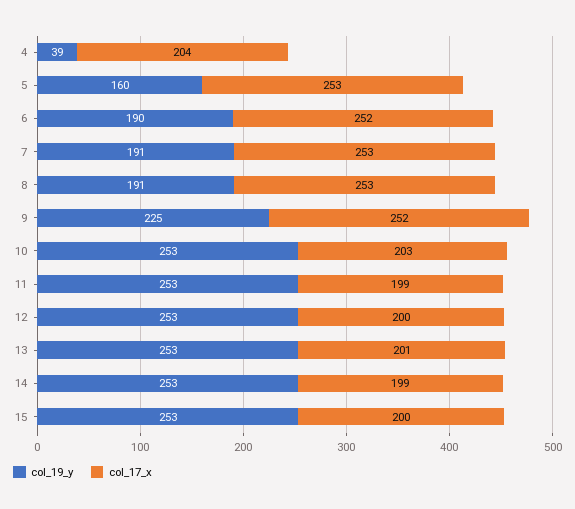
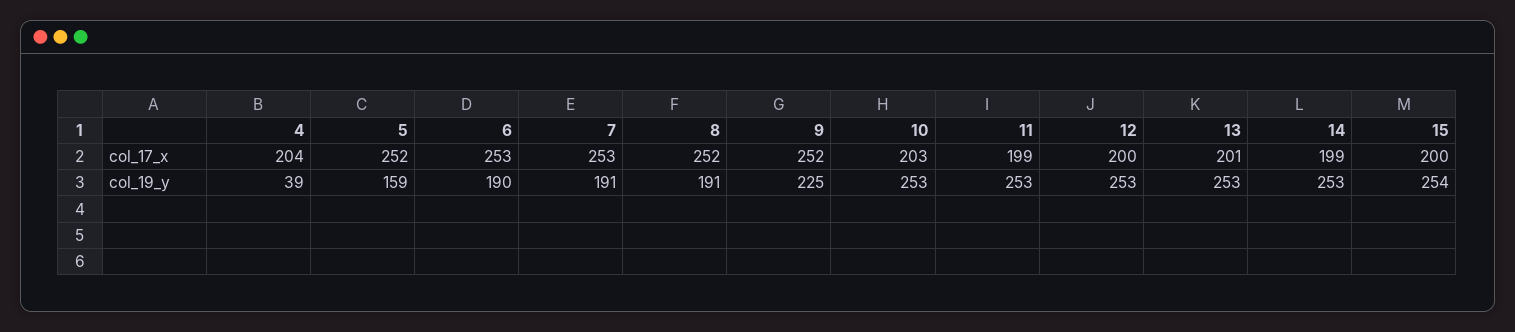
col_19_y, 5: 160 -> 159
col_17_x, 5: 253 -> 252
col_17_x, 6: 252 -> 253
col_17_x, 8: 253 -> 252
col_19_y, 15: 253 -> 254

